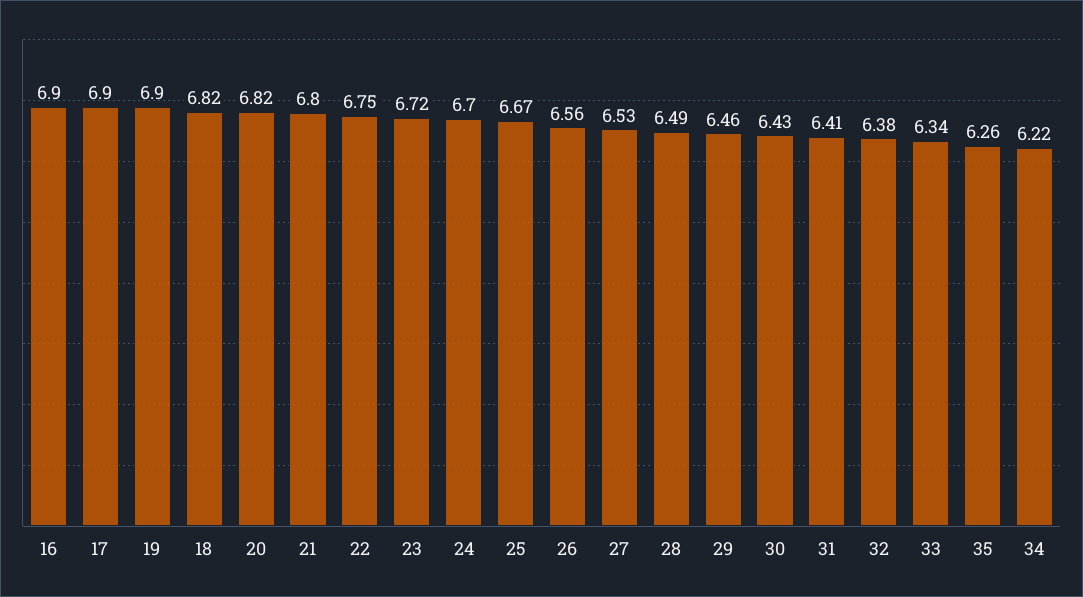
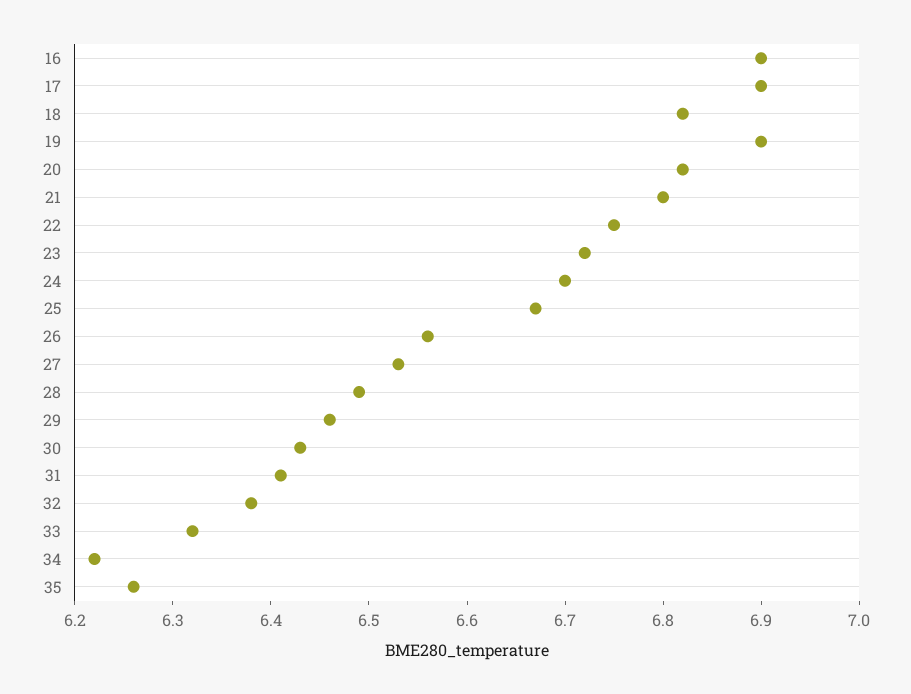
33: 6.34 -> 6.32

